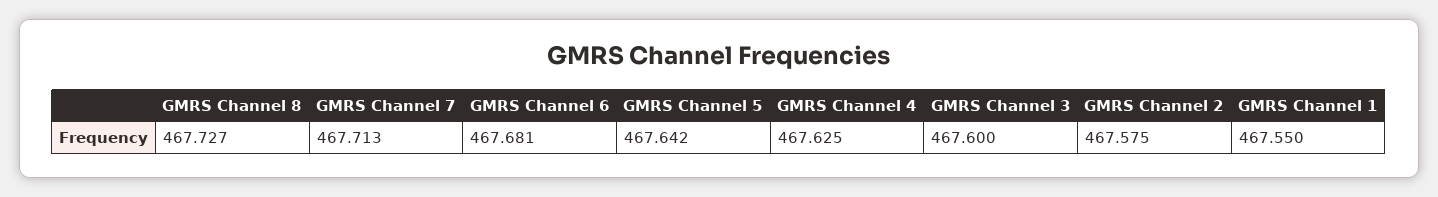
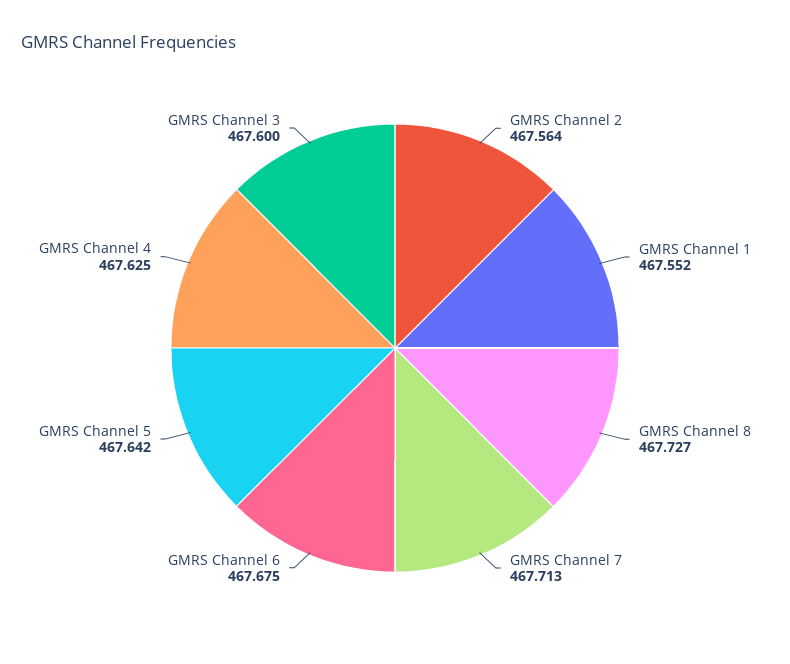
GMRS Channel 6: 467.681 -> 467.675
GMRS Channel 2: 467.575 -> 467.564
GMRS Channel 1: 467.55 -> 467.552

